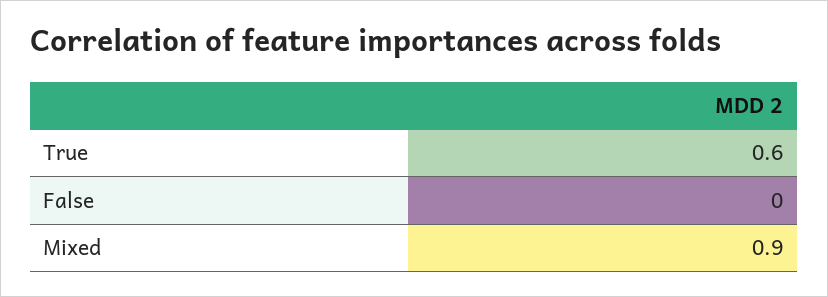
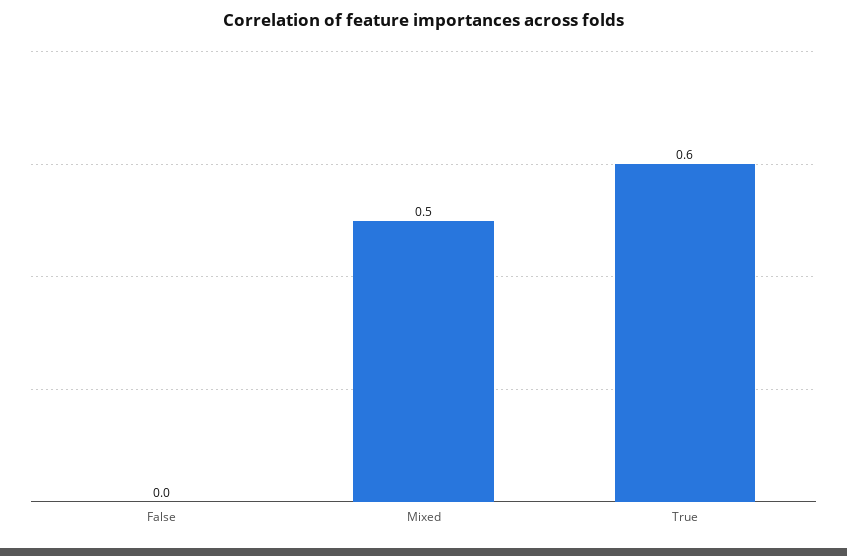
Mixed: 0.9 -> 0.5

